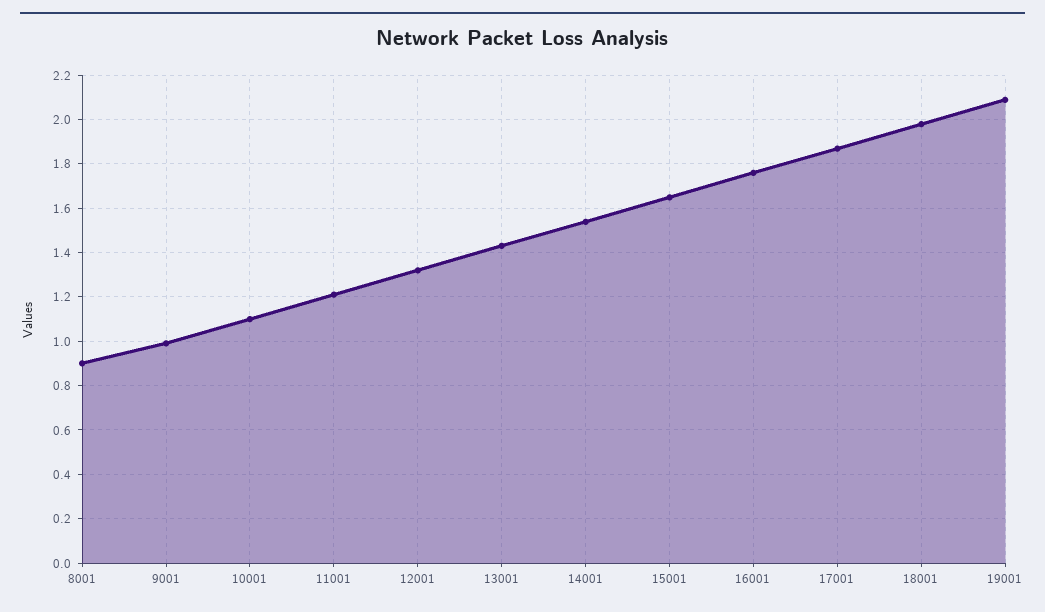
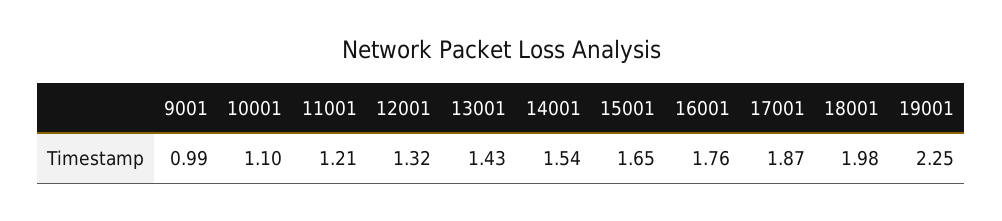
8001: 0.9 -> none
19001: 2.1 -> 2.25

